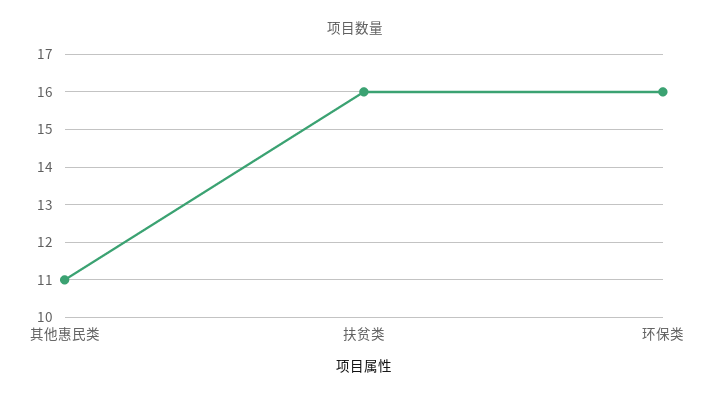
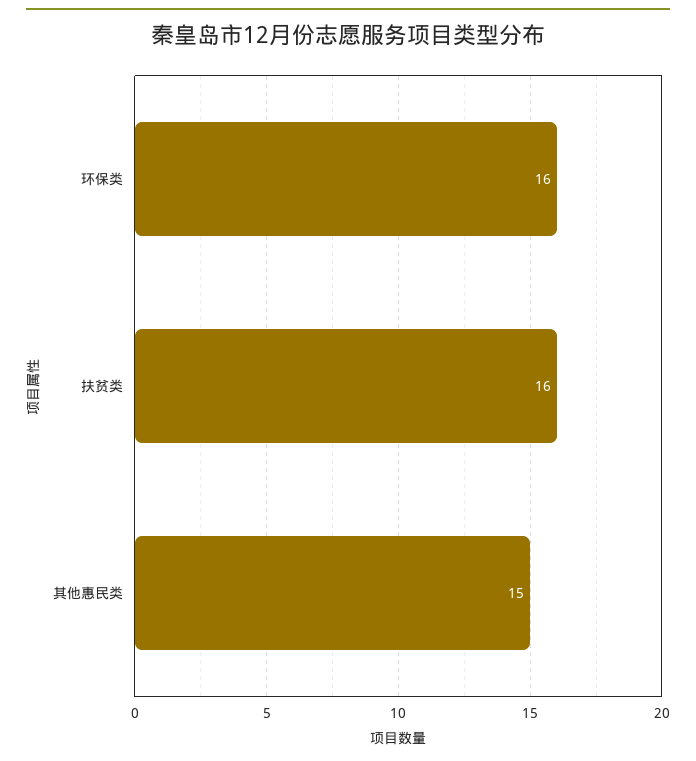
其他惠民类: 11 -> 15

